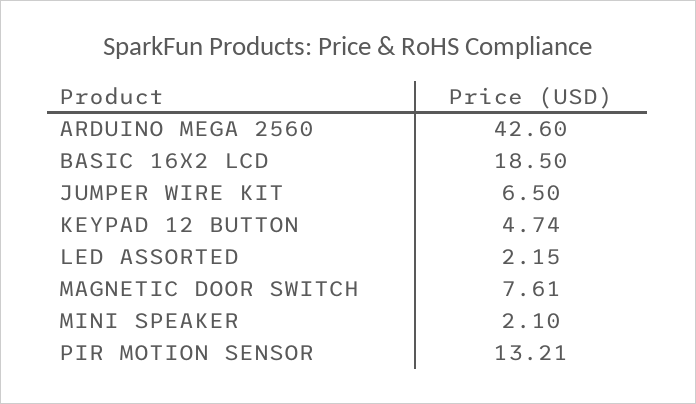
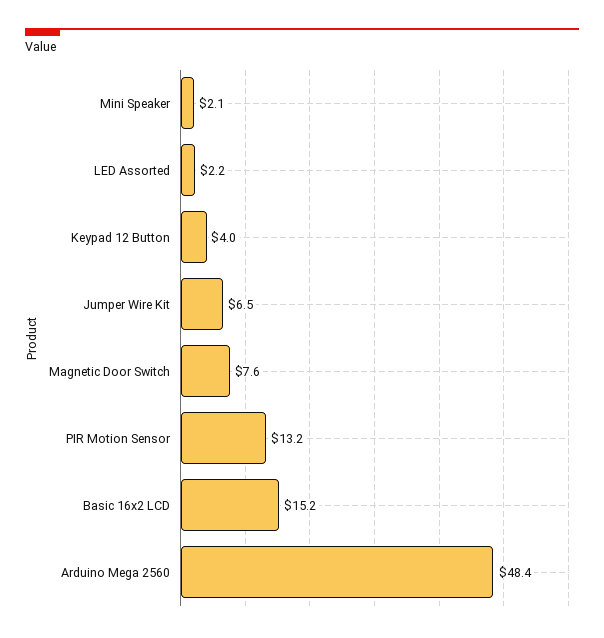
ARDUINO MEGA 2560: 42.6 -> 48.4
BASIC 16X2 LCD: 18.5 -> 15.2
KEYPAD 12 BUTTON: 4.74 -> 4

